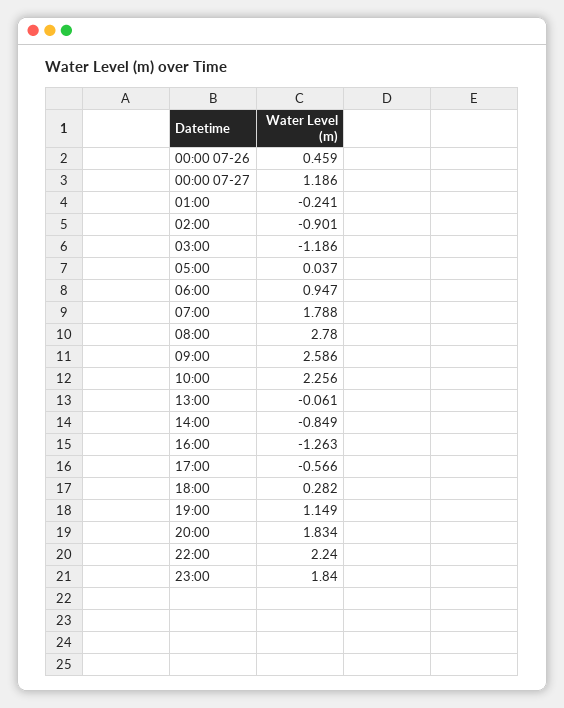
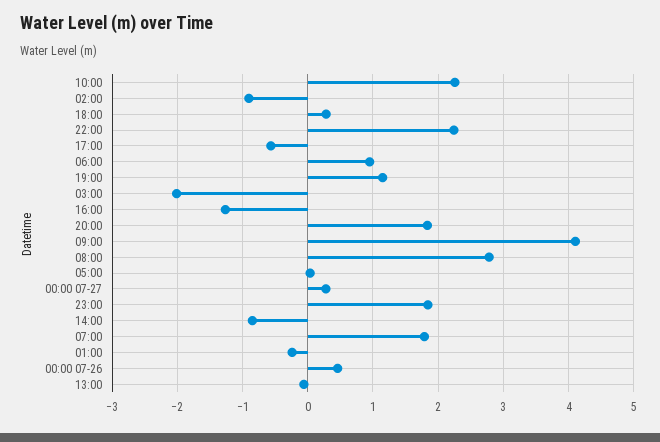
00:00 07-27: 1.186 -> 0.3
03:00: -1.186 -> -2
09:00: 2.586 -> 4.1

